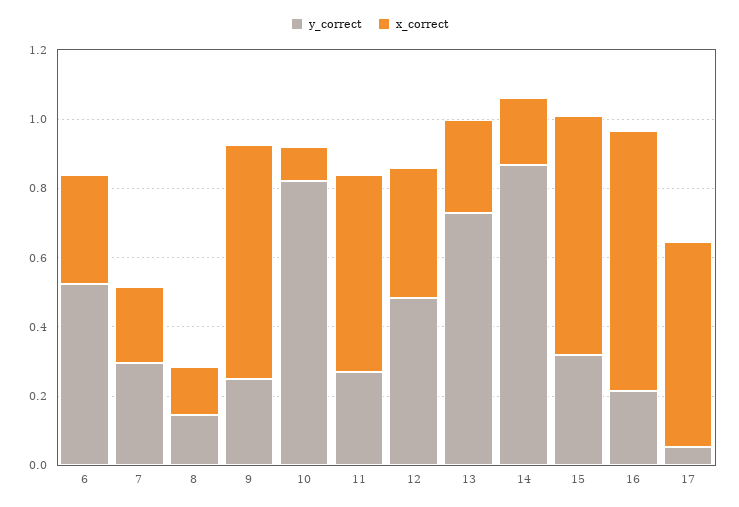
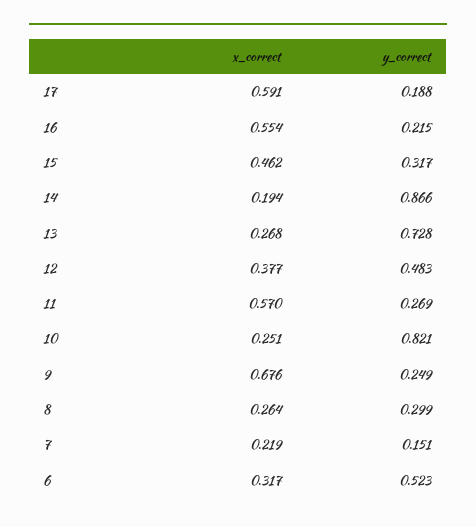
y_correct, 7: 0.3 -> 0.151
y_correct, 8: 0.15 -> 0.299
x_correct, 8: 0.15 -> 0.264
x_correct, 10: 0.1 -> 0.251
x_correct, 15: 0.7 -> 0.462
x_correct, 16: 0.75 -> 0.554
y_correct, 17: 0.05 -> 0.188

